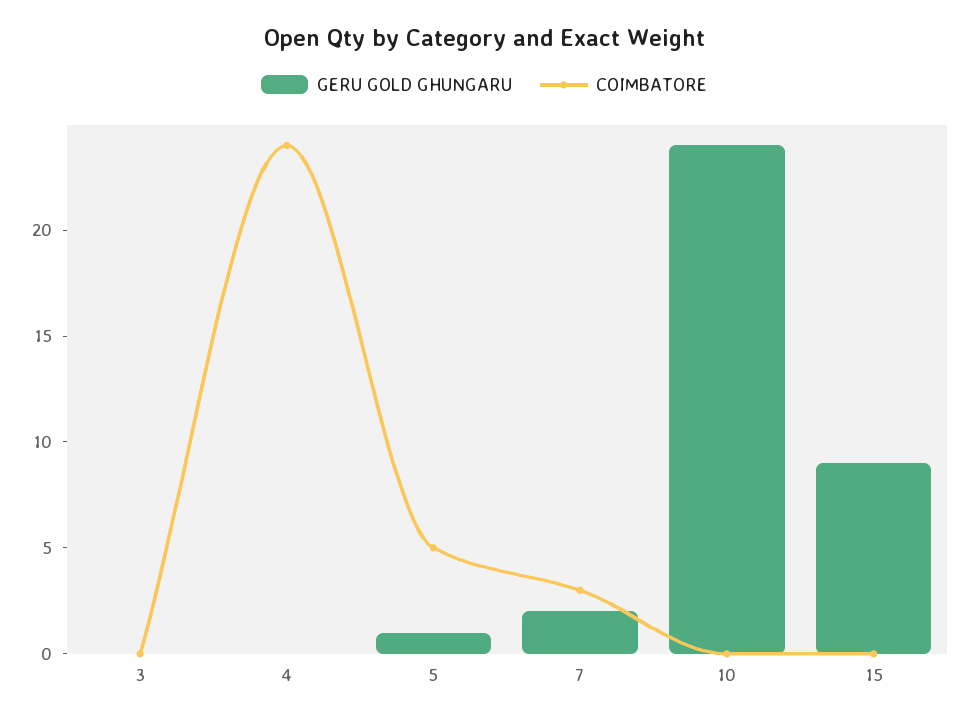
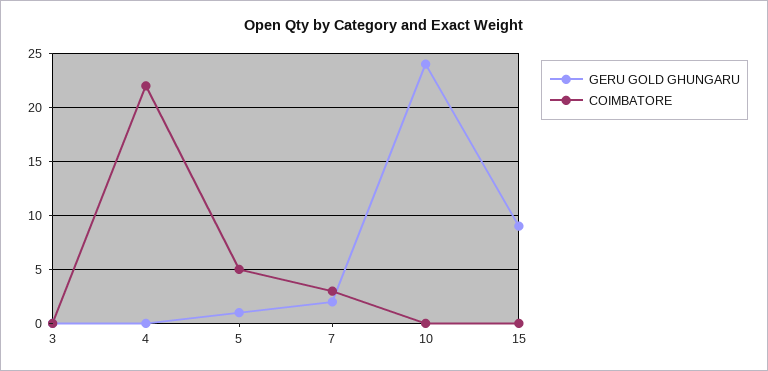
COIMBATORE, 4: 24 -> 22

